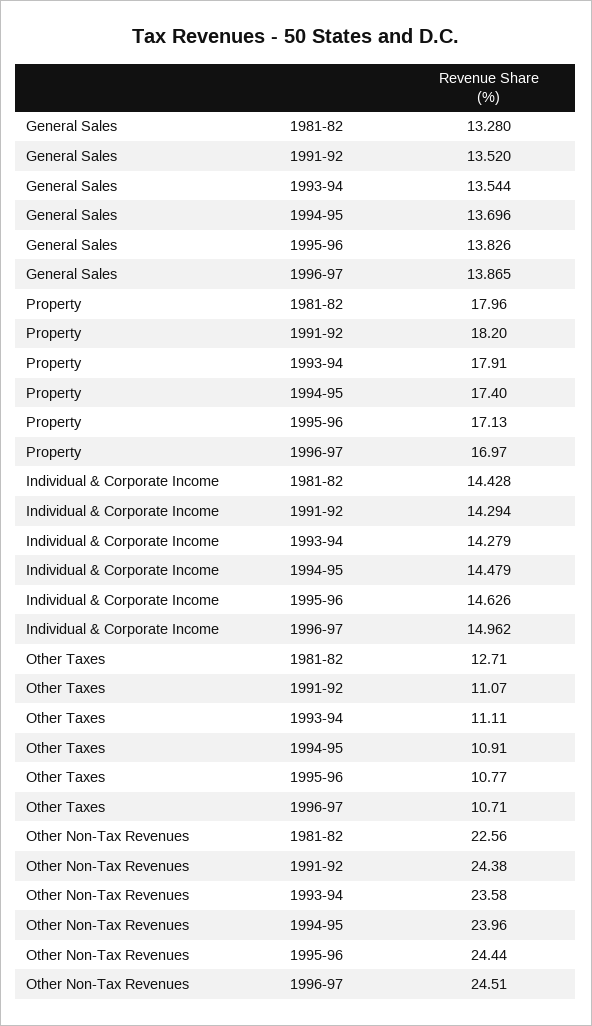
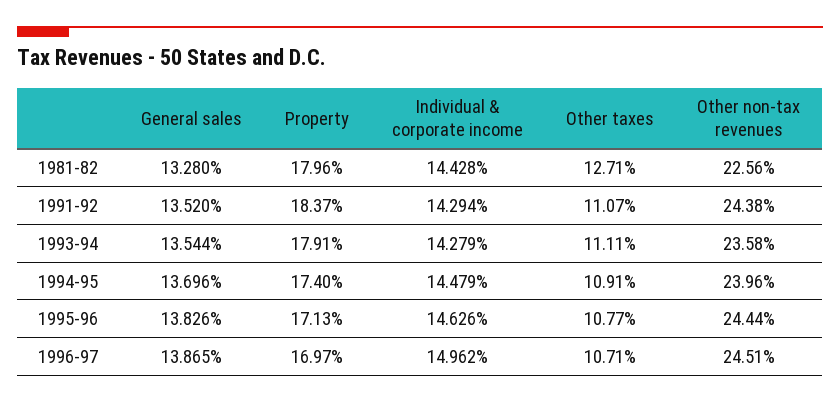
Property, 1991-92: 18.2 -> 18.37

